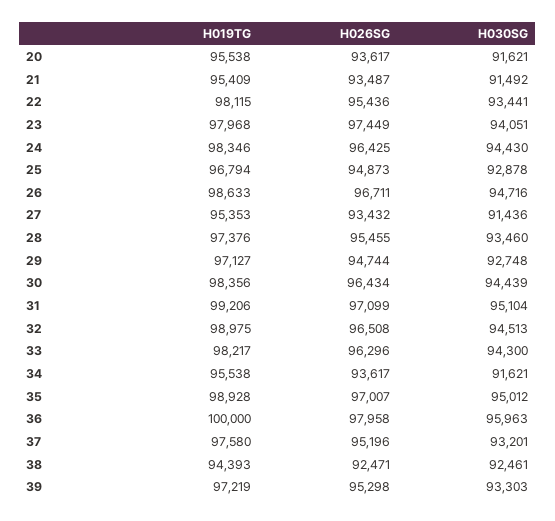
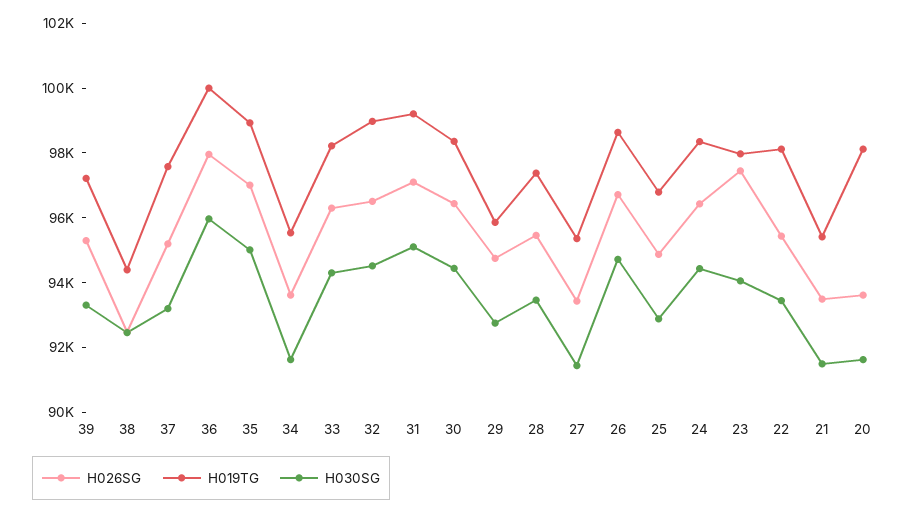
H019TG, 20: 95538 -> 98000
H019TG, 29: 97127 -> 96000

